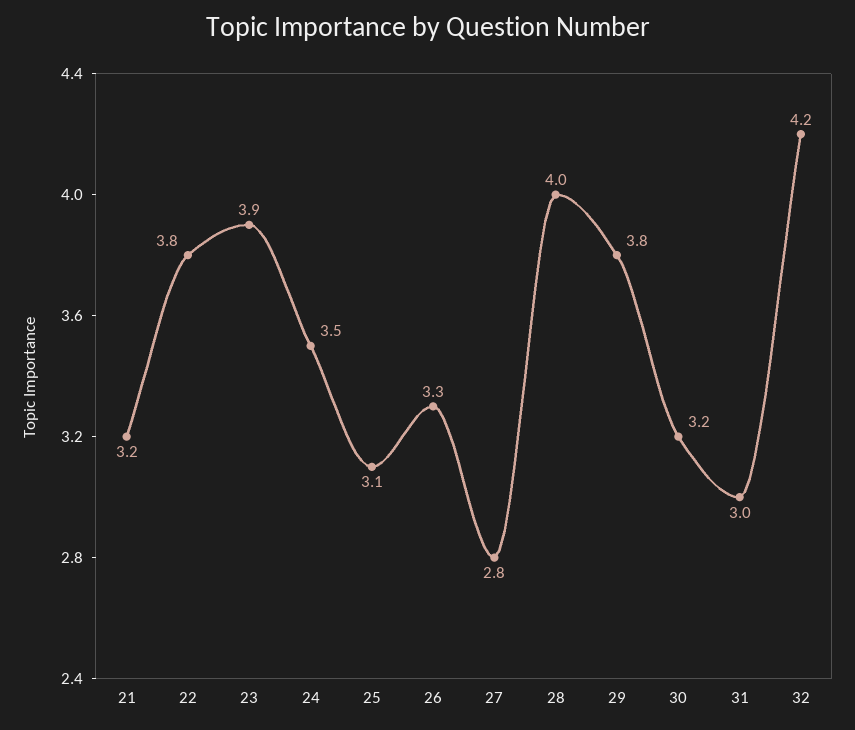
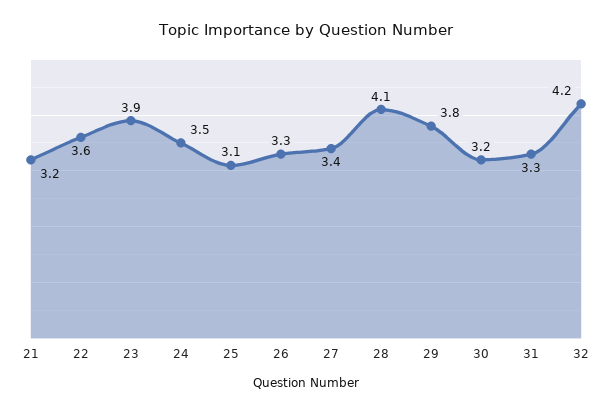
22: 3.8 -> 3.6
27: 2.8 -> 3.4
28: 4 -> 4.1
31: 3 -> 3.3

